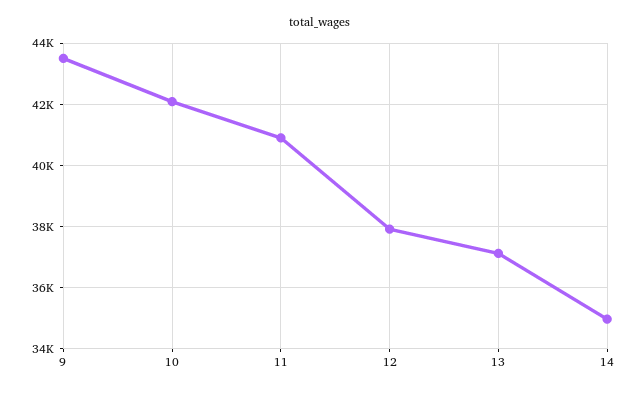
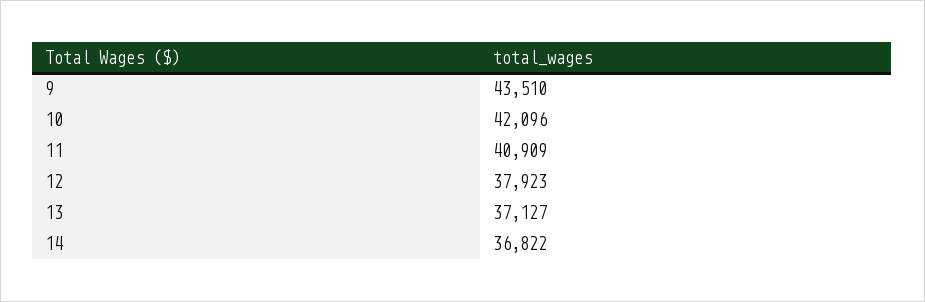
14: 35000 -> 36822

